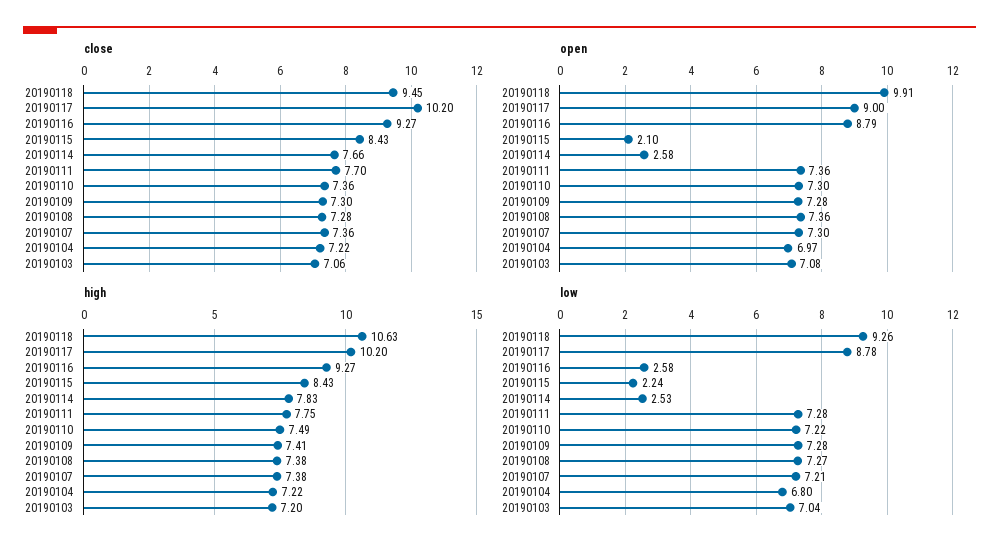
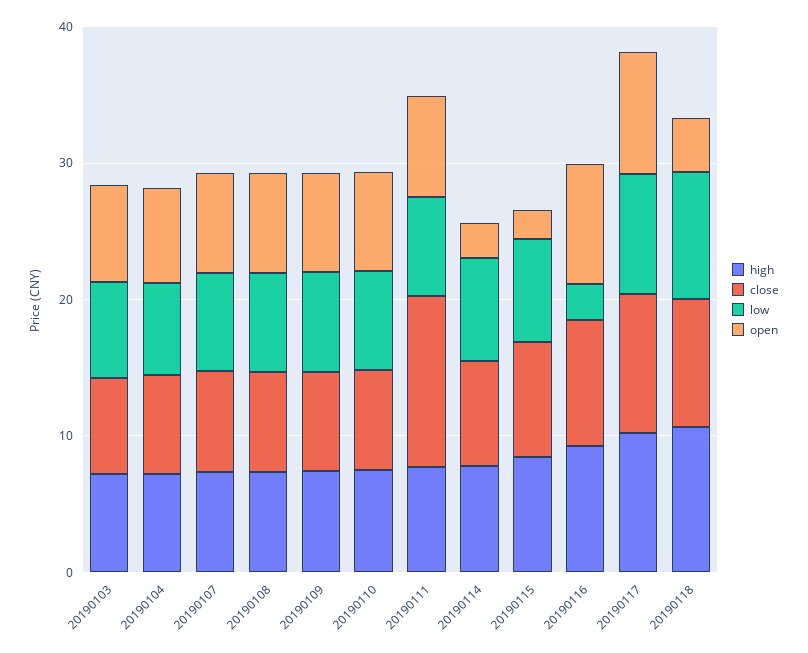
close, 20190111: 7.7 -> 12
open, 20190118: 9.91 -> 4
low, 20190115: 2.24 -> 8
low, 20190114: 2.53 -> 8

